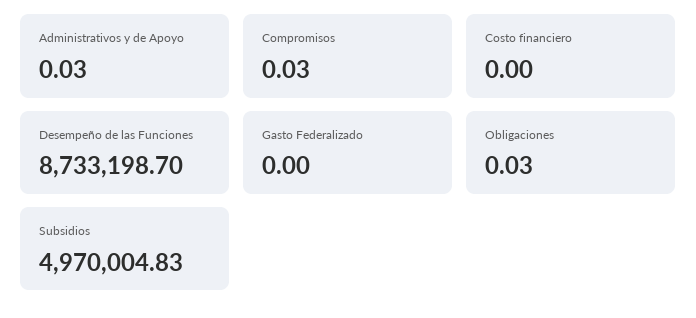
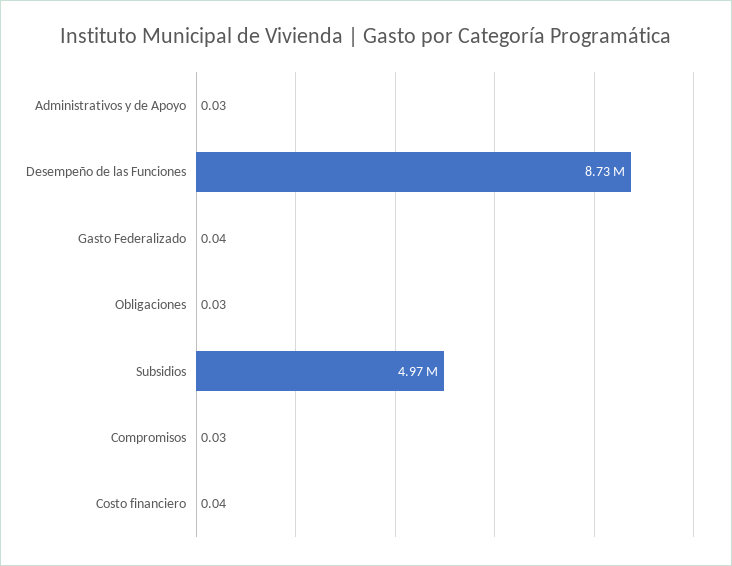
Costo financiero: 0 -> 0.04
Gasto Federalizado: 0 -> 0.04

